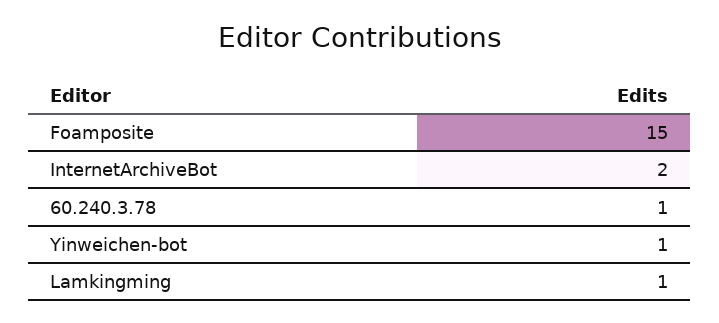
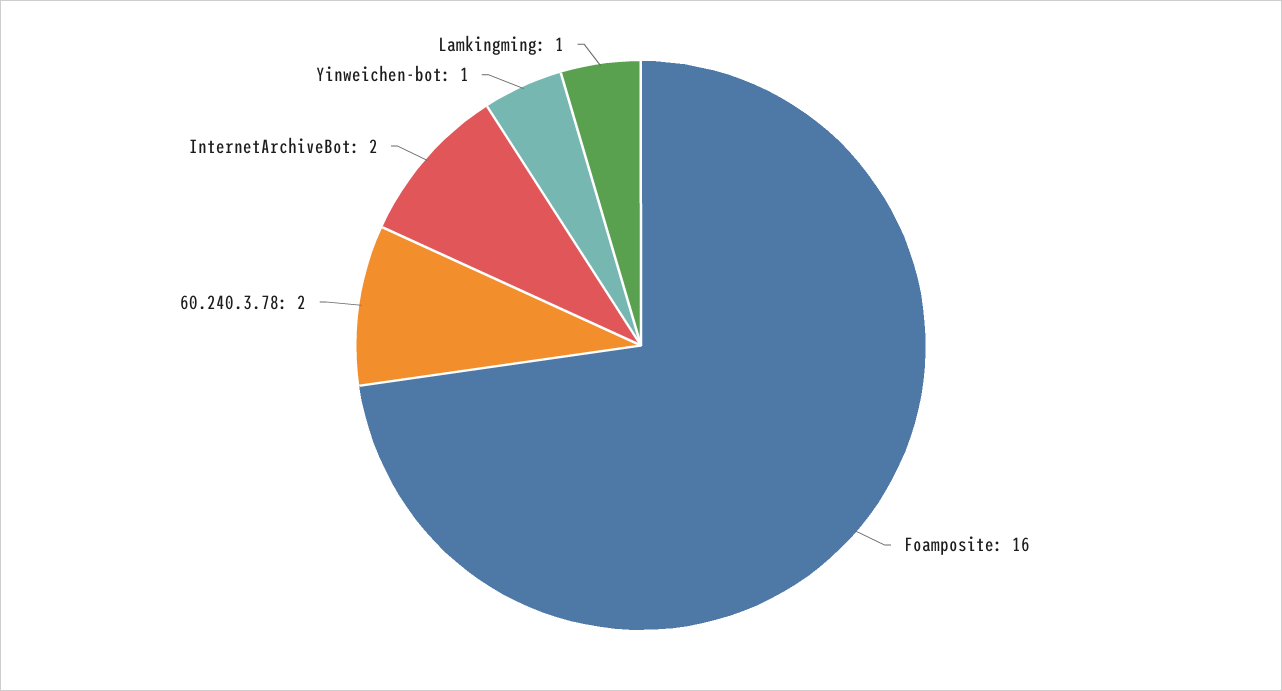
Foamposite: 15 -> 16
60.240.3.78: 1 -> 2

